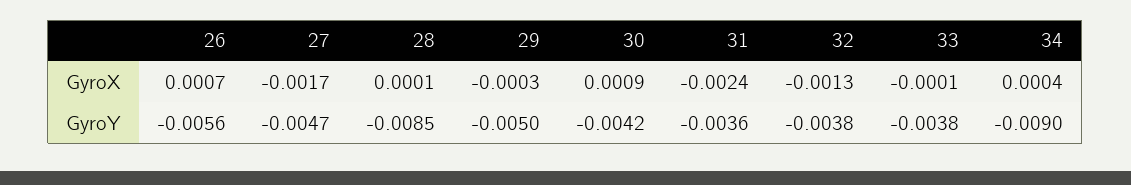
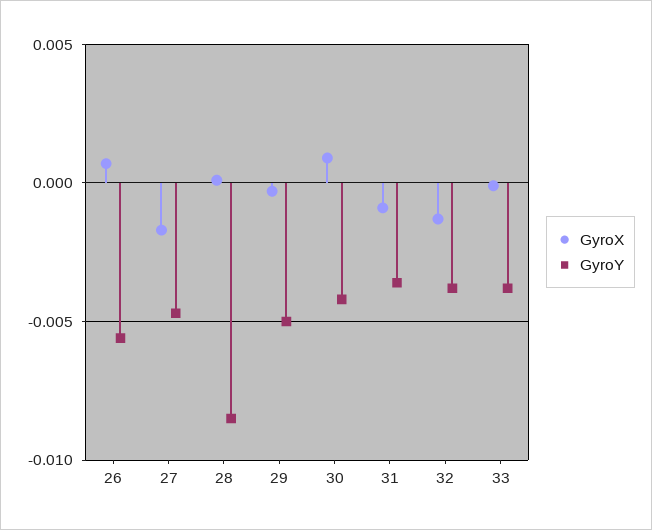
GyroX, 31: -0.0024 -> -0.001
GyroX, 34: 0.0004 -> none
GyroY, 34: -0.009 -> none

